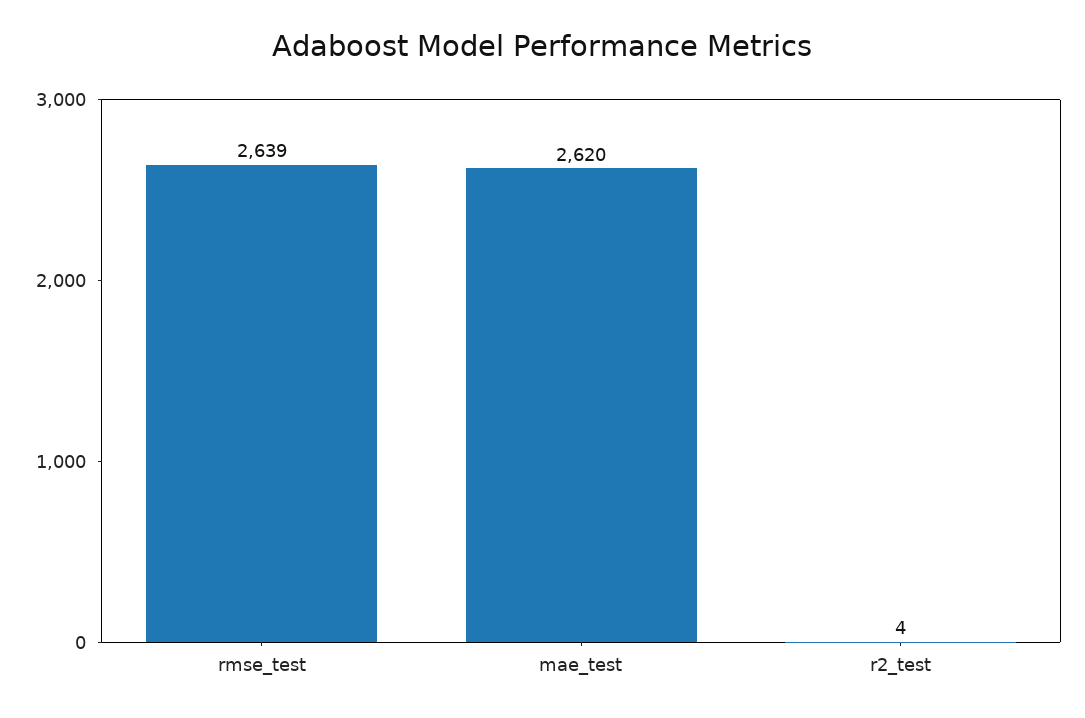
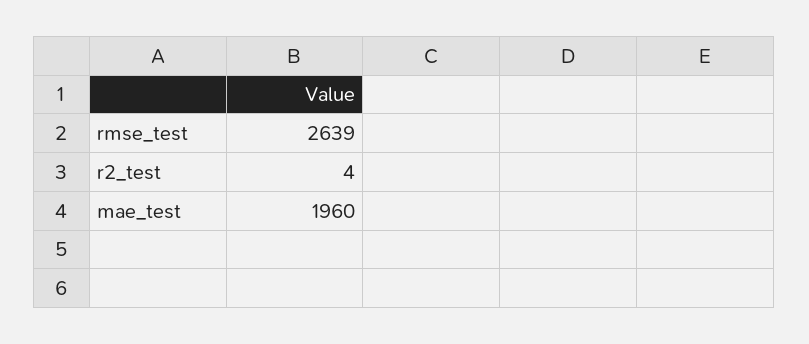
mae_test: 2620 -> 1960

